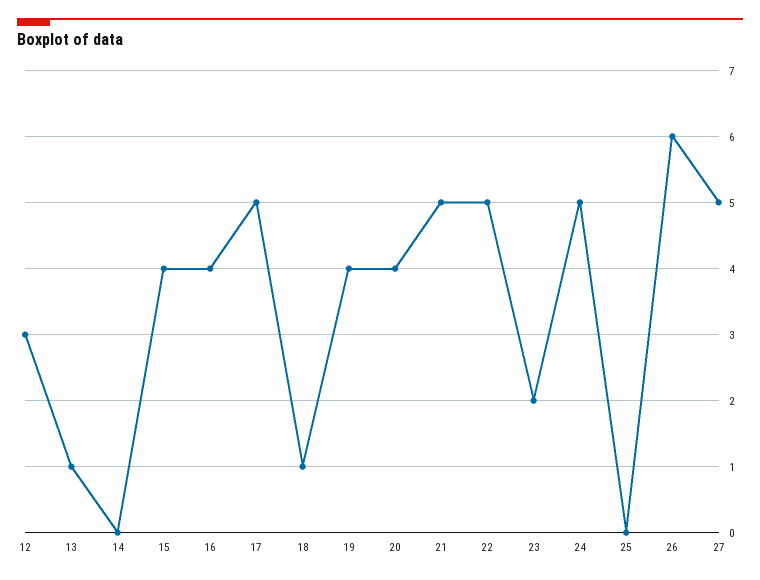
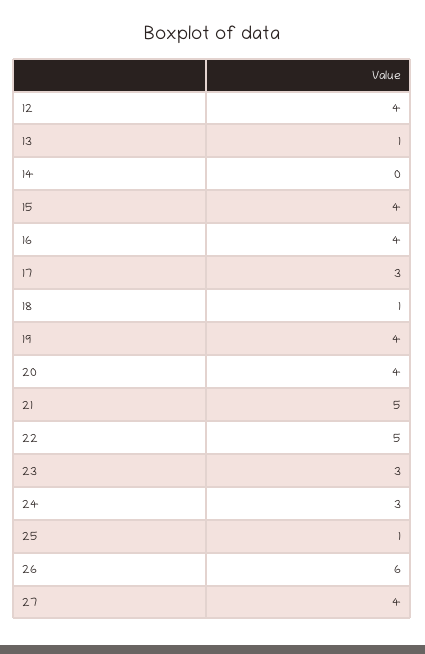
12: 3 -> 4
17: 5 -> 3
23: 2 -> 3
24: 5 -> 3
25: 0 -> 1
27: 5 -> 4

